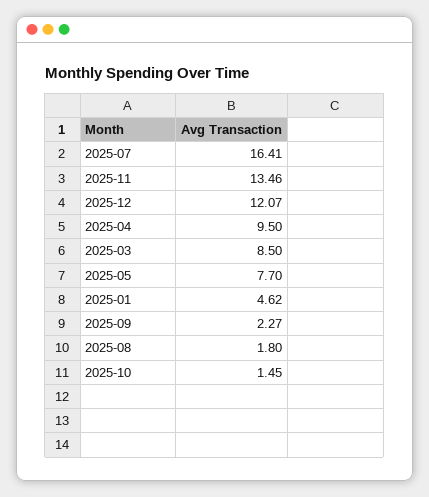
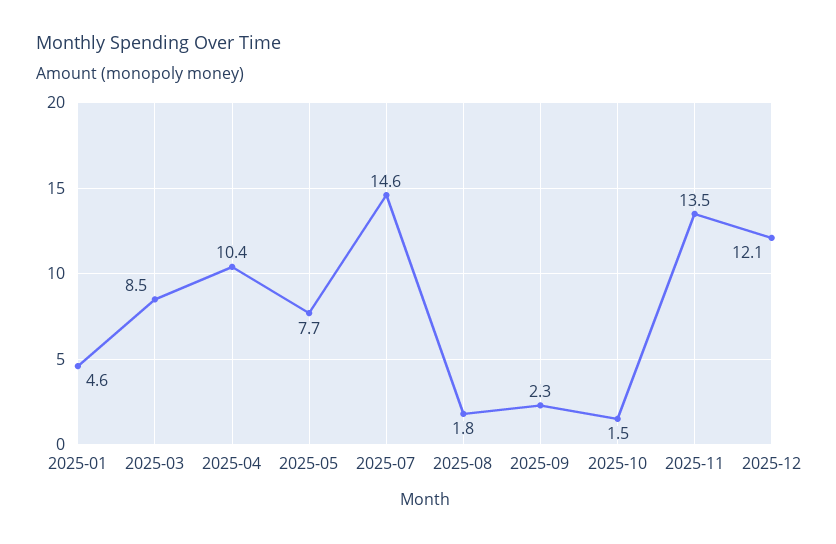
2025-07: 16.41 -> 14.6
2025-04: 9.5 -> 10.4

